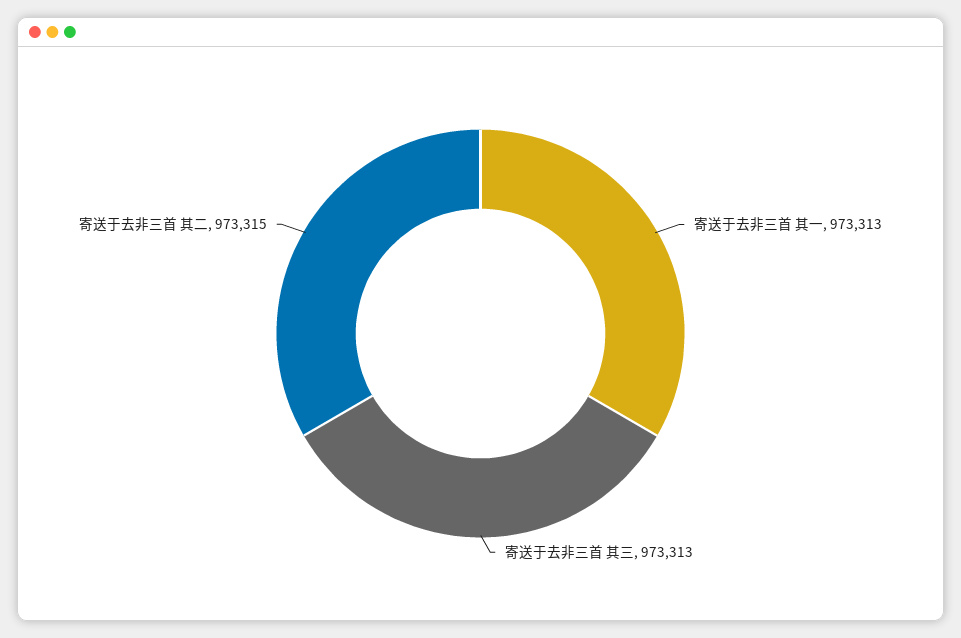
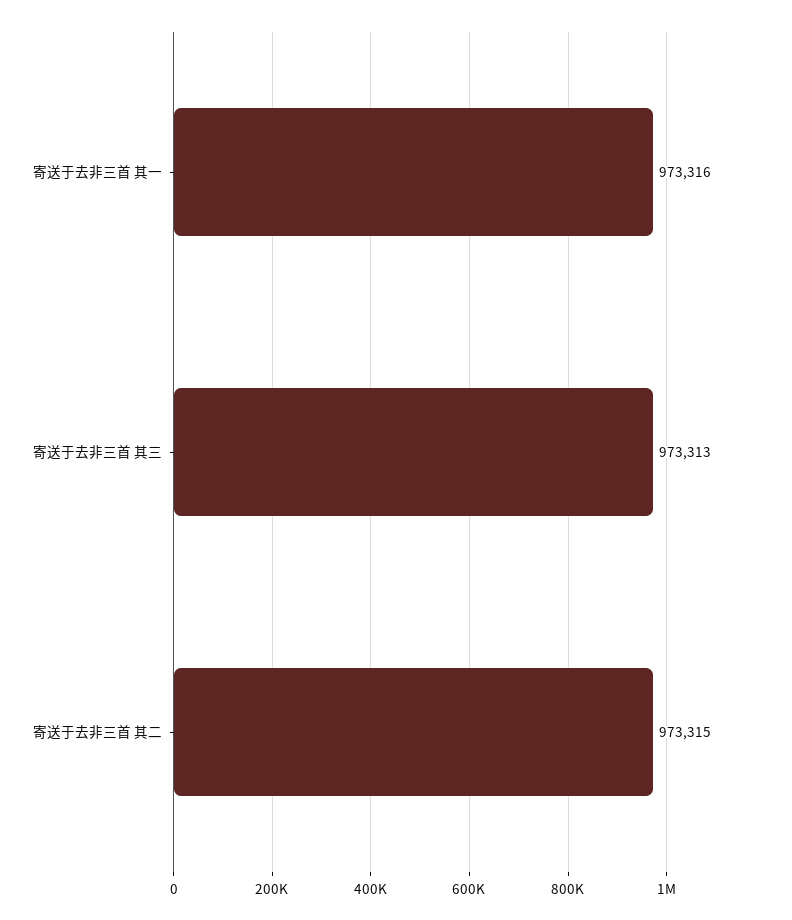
寄送于去非三首 其一: 973313 -> 973316

